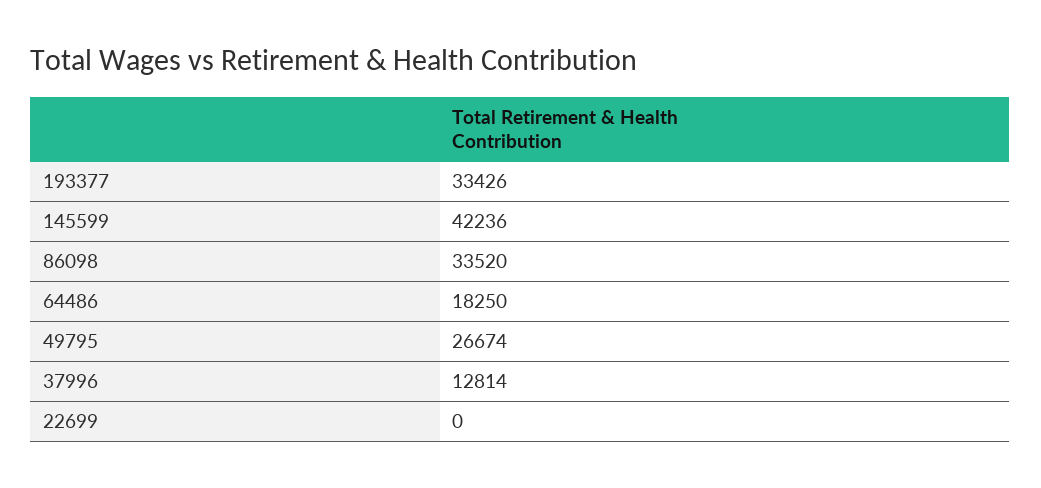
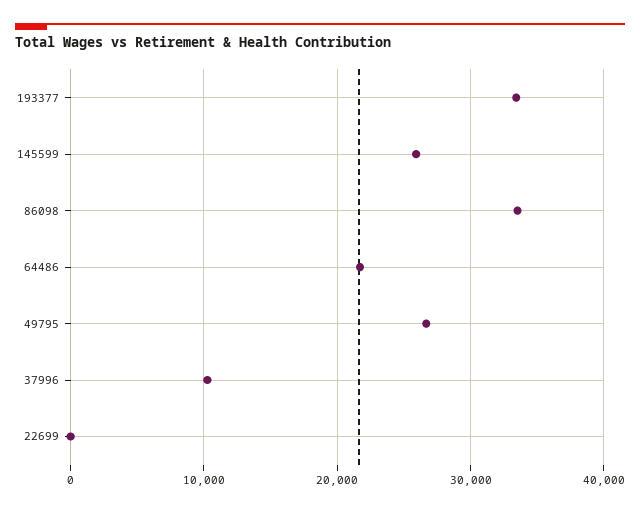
145599: 42236 -> 26000
64486: 18250 -> 22000
37996: 12814 -> 10000

